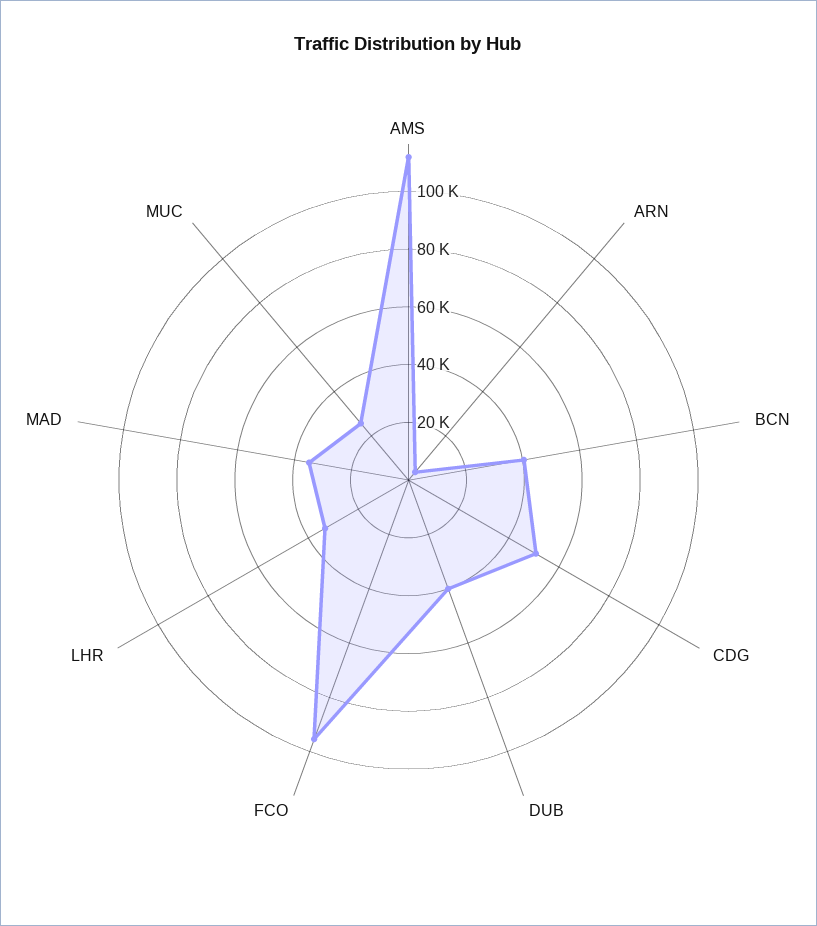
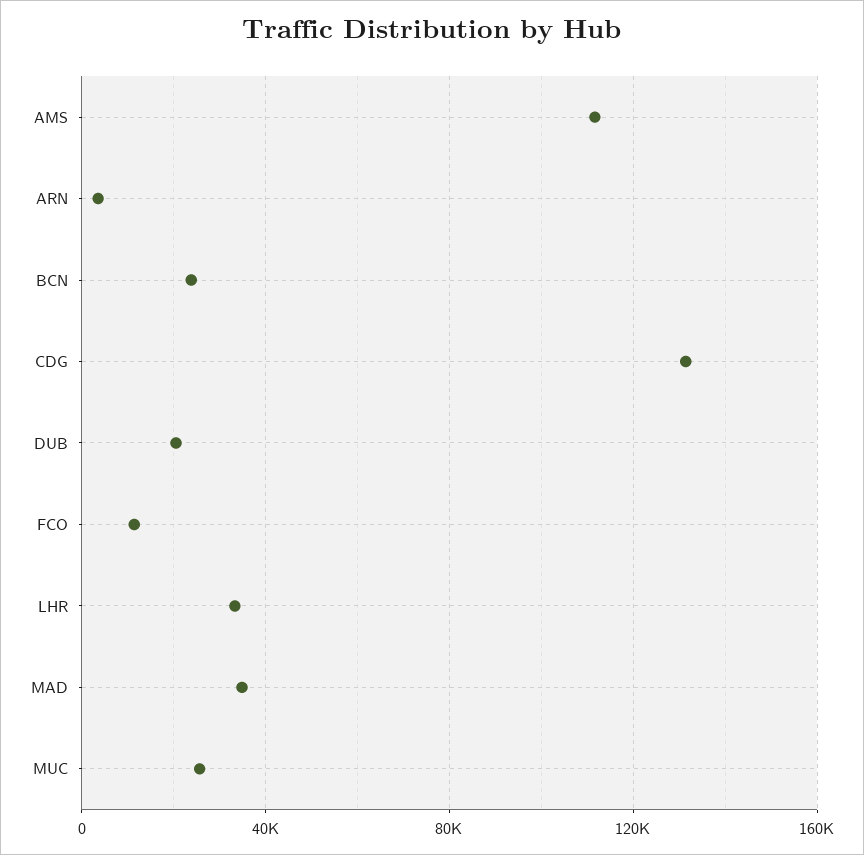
BCN: 40000 -> 25000
CDG: 50000 -> 130000
DUB: 40000 -> 20000
FCO: 95000 -> 10000

